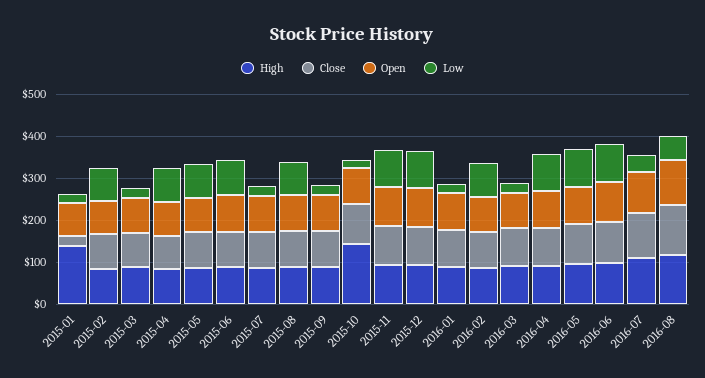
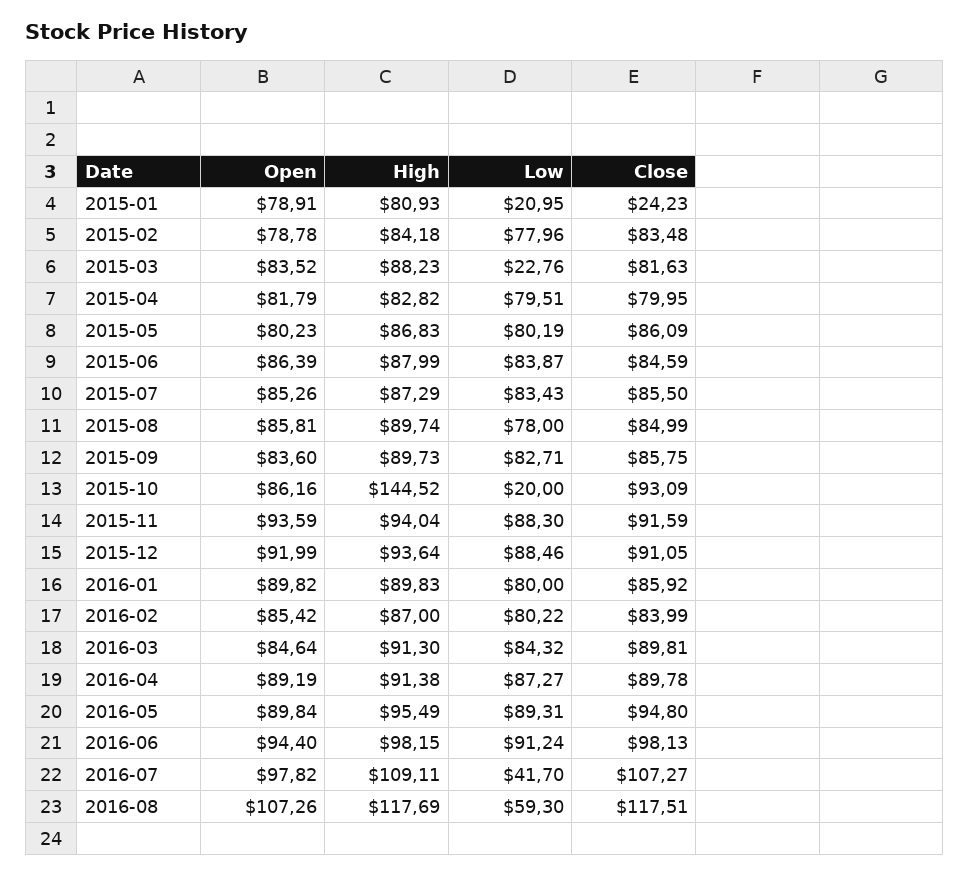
High, 2015-01: 140 -> 80.93
Low, 2015-07: 20 -> 83.43
Low, 2015-09: 20 -> 82.71
Low, 2016-01: 20 -> 80
Low, 2016-03: 20 -> 84.32

